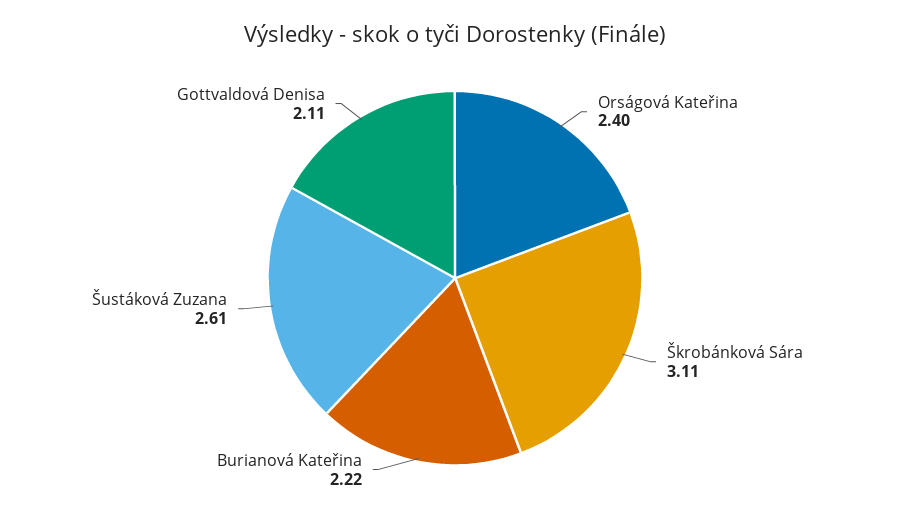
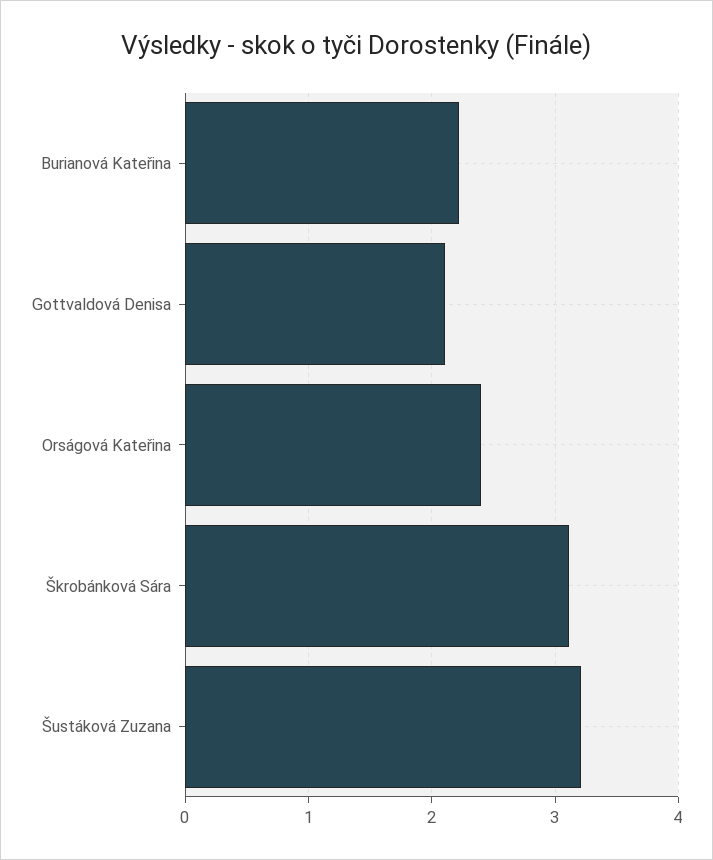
Šustáková Zuzana: 2.61 -> 3.2

